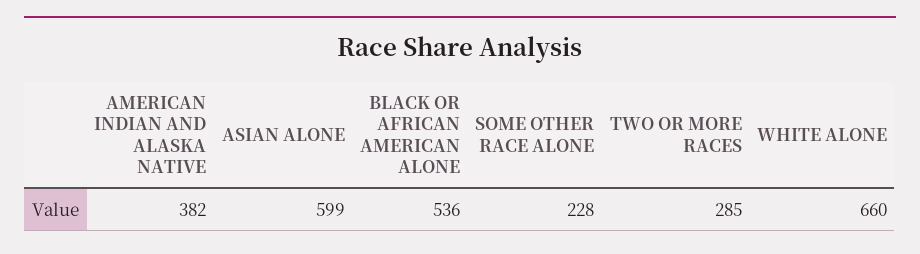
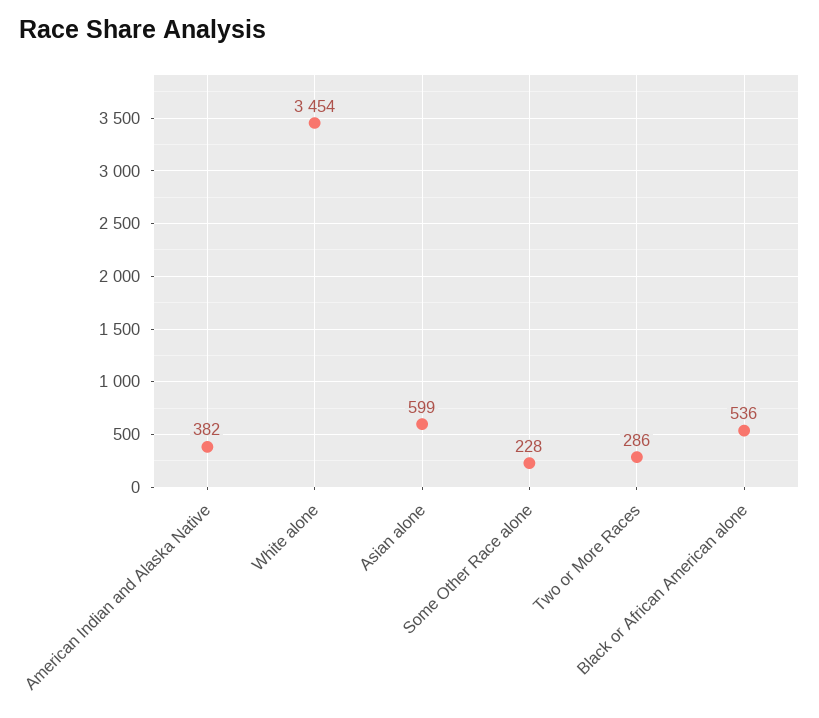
TWO OR MORE RACES: 285 -> 286
WHITE ALONE: 660 -> 3454

